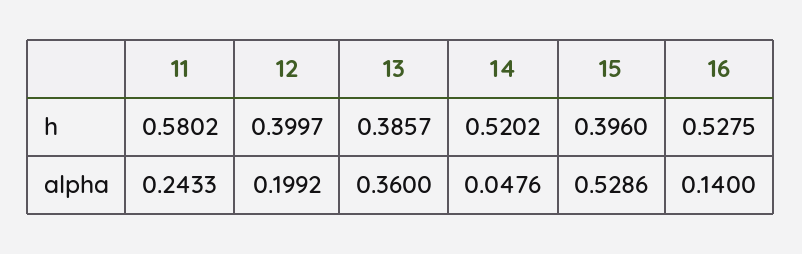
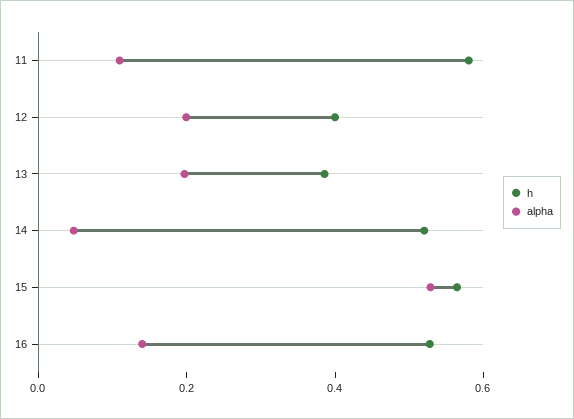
h, 15: 0.396 -> 0.55
alpha, 11: 0.2433 -> 0.1
alpha, 13: 0.36 -> 0.2

